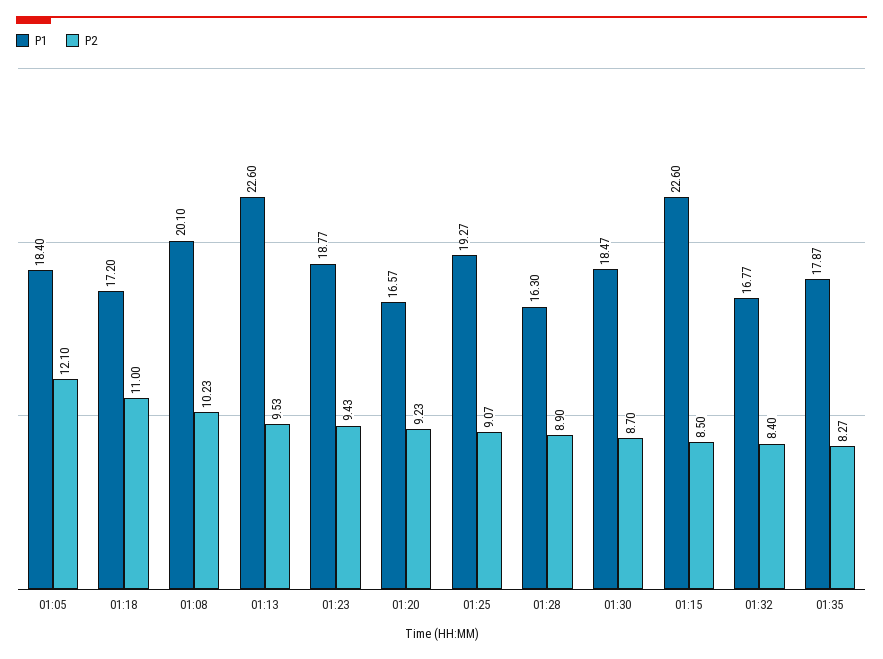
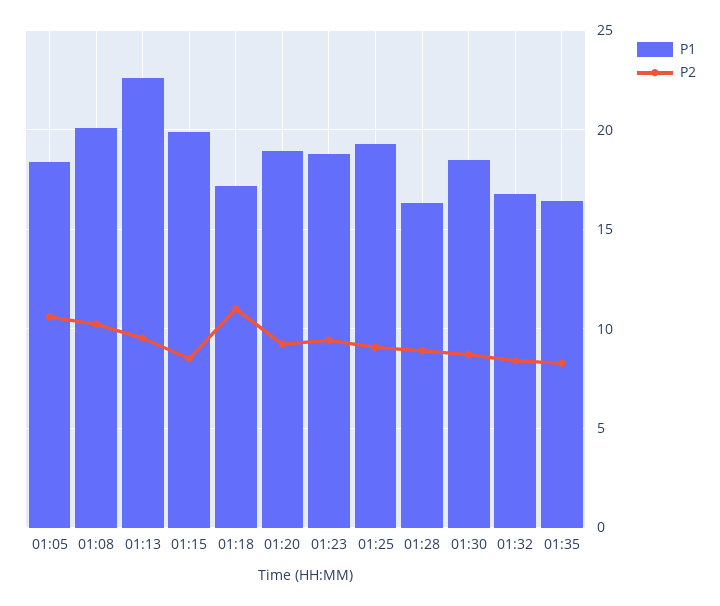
P2, 01:05: 12.1 -> 10.5
P1, 01:20: 16.57 -> 19
P1, 01:15: 22.6 -> 20
P1, 01:35: 17.87 -> 16.5

